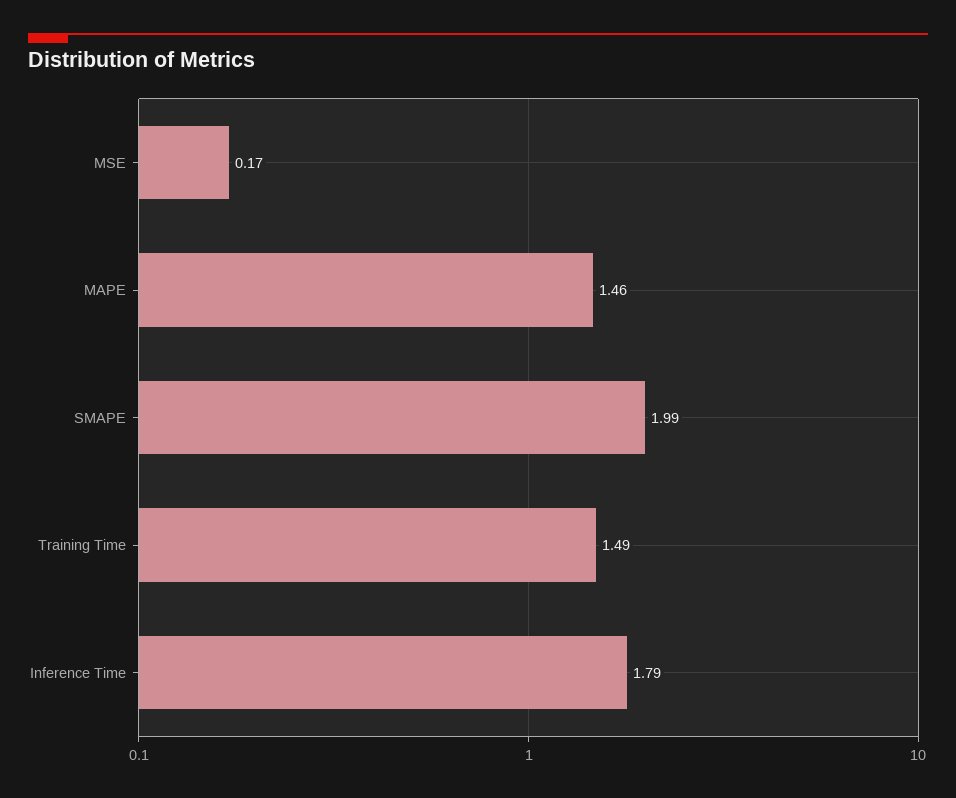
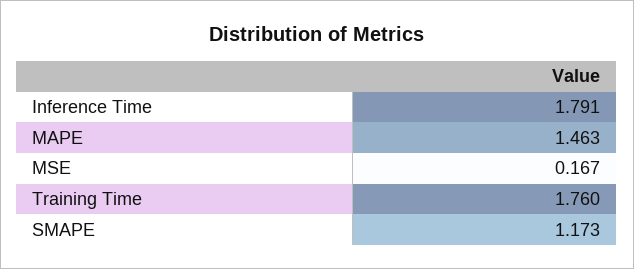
SMAPE: 1.99 -> 1.173
Training Time: 1.49 -> 1.76

